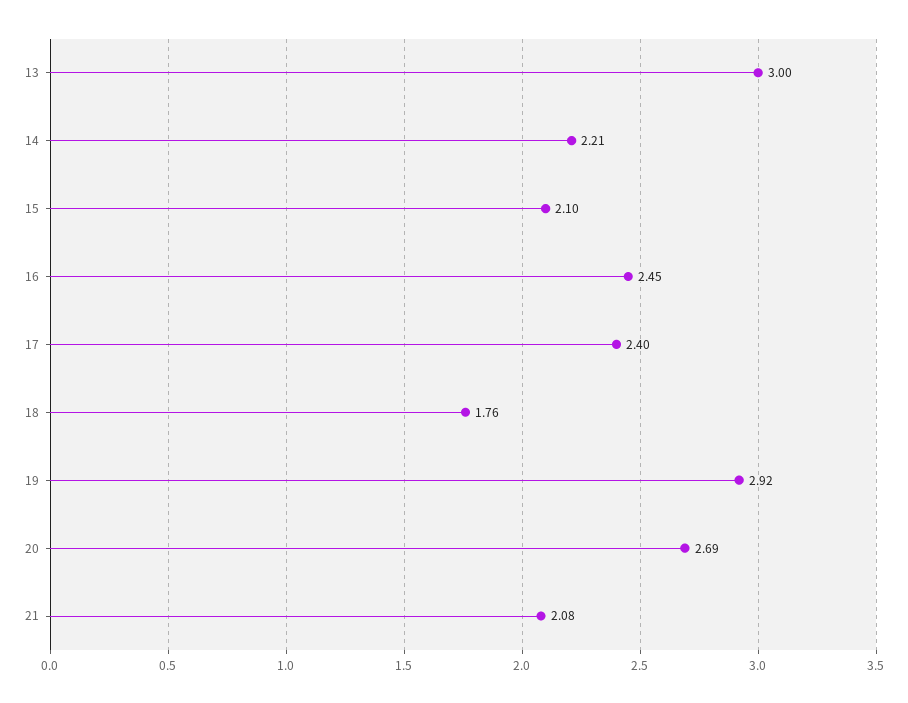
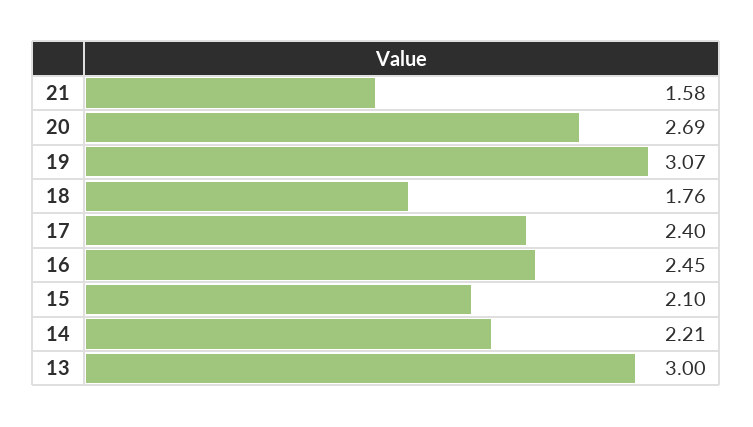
19: 2.92 -> 3.07
21: 2.08 -> 1.58

